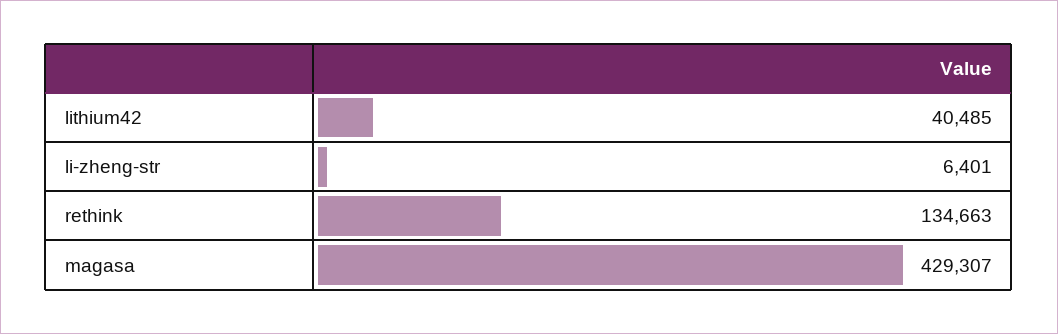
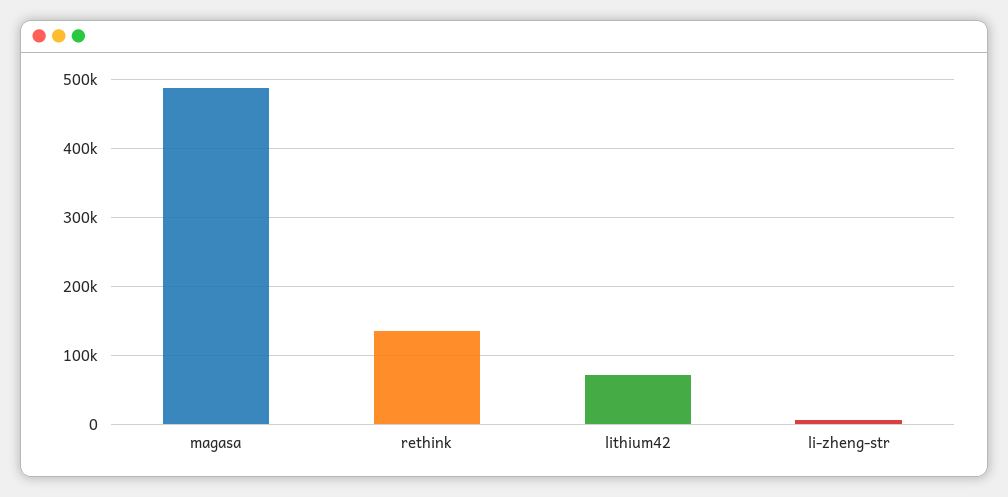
lithium42: 40485 -> 70000
magasa: 429307 -> 490000

